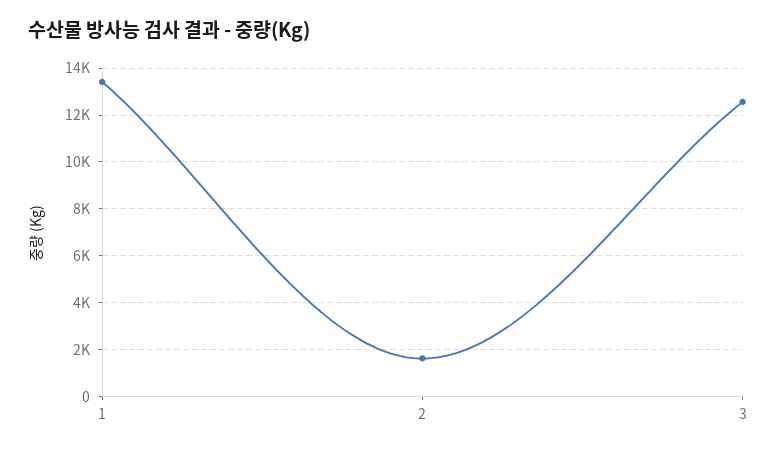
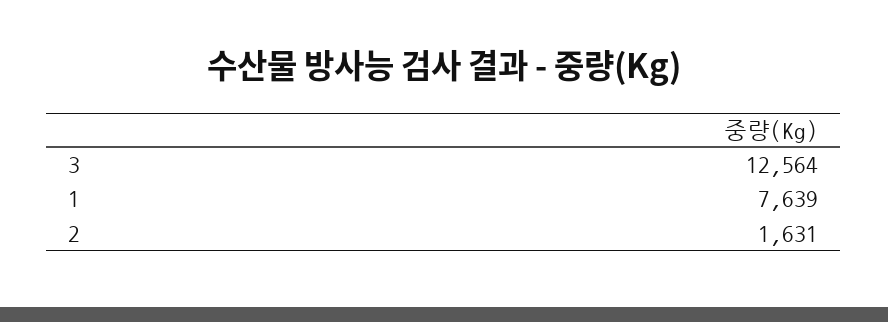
1: 13500 -> 7639

